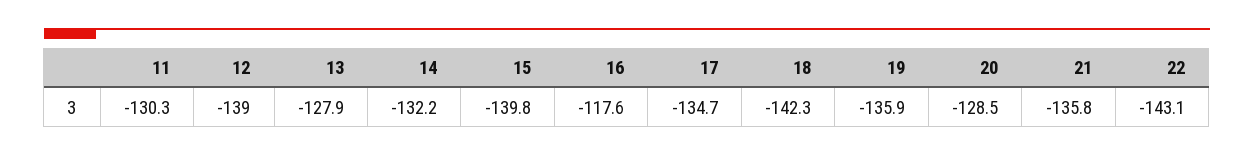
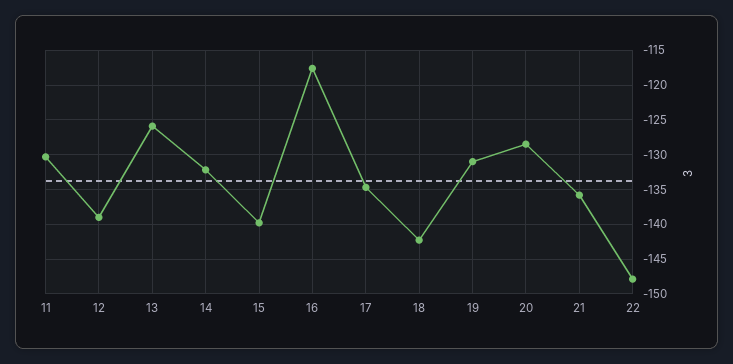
13: -127.9 -> -126
19: -135.9 -> -131
22: -143.1 -> -148

